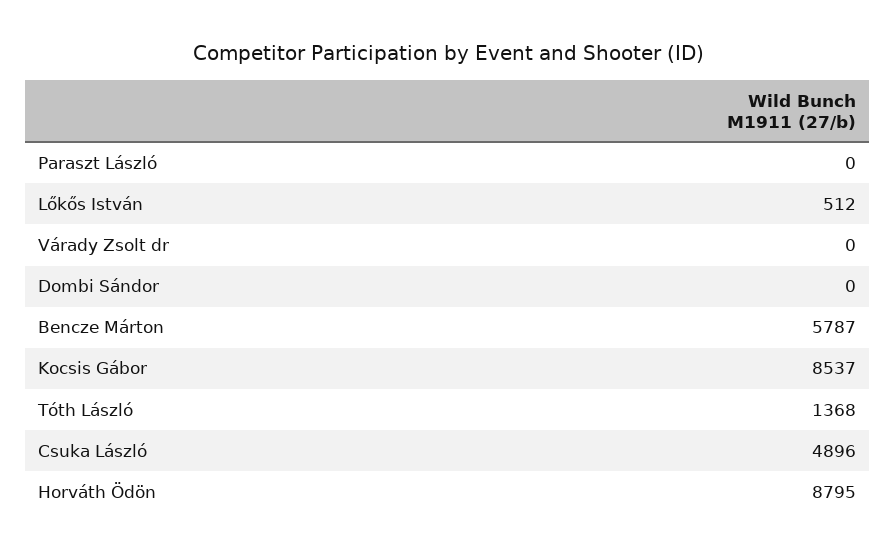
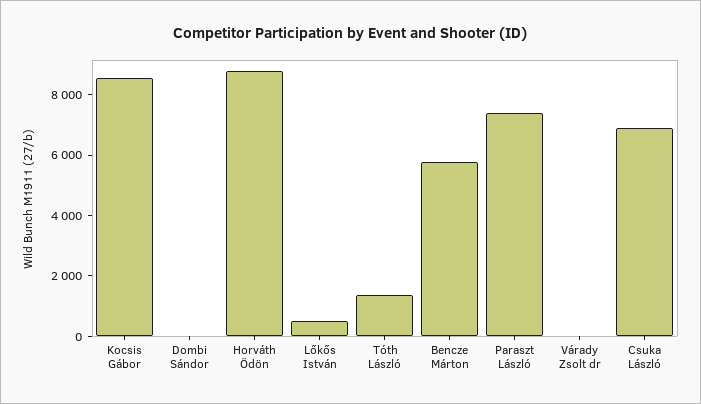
Paraszt László: 0 -> 7500
Csuka László: 4896 -> 7000

